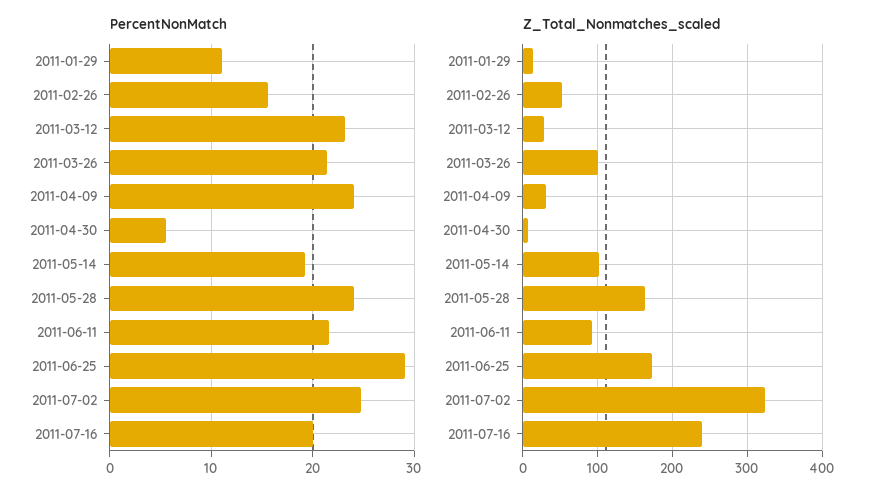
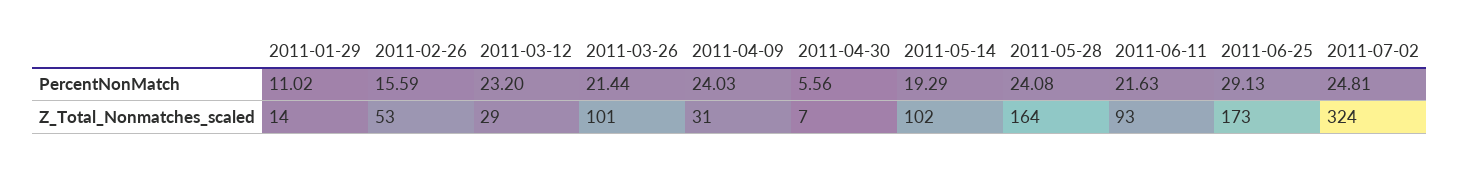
PercentNonMatch, 2011-07-16: 20 -> none
Z_Total_Nonmatches_scaled, 2011-07-16: 240 -> none

